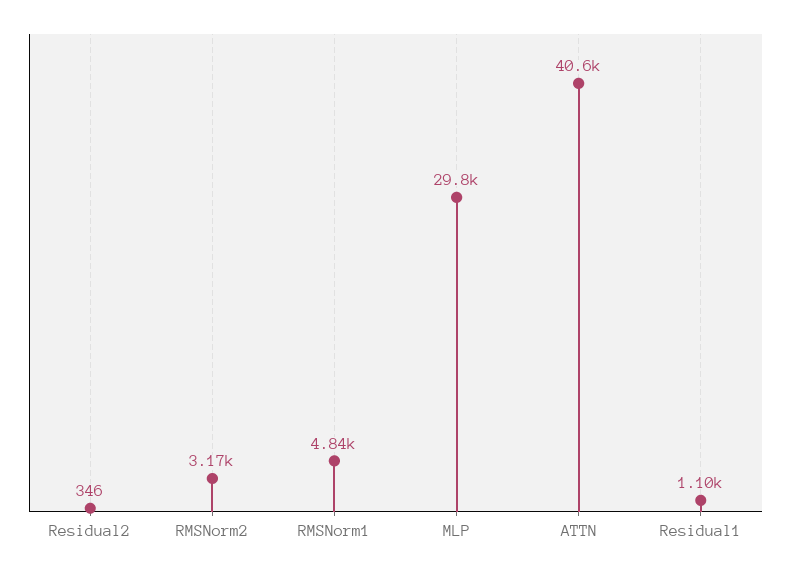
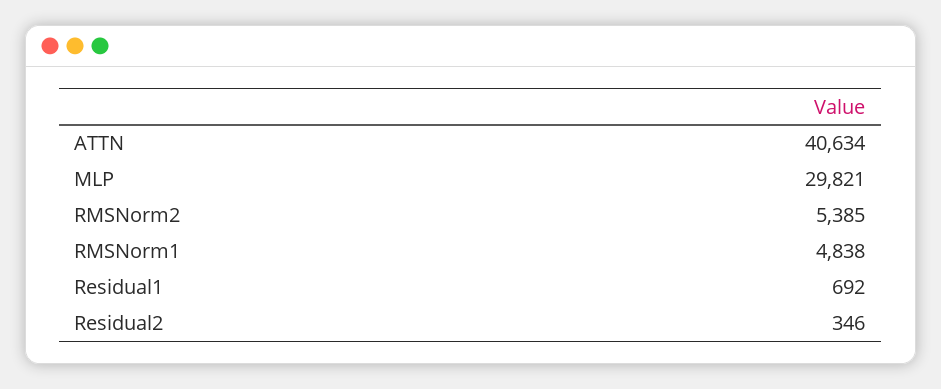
RMSNorm2: 3170 -> 5385
Residual1: 1100 -> 692

